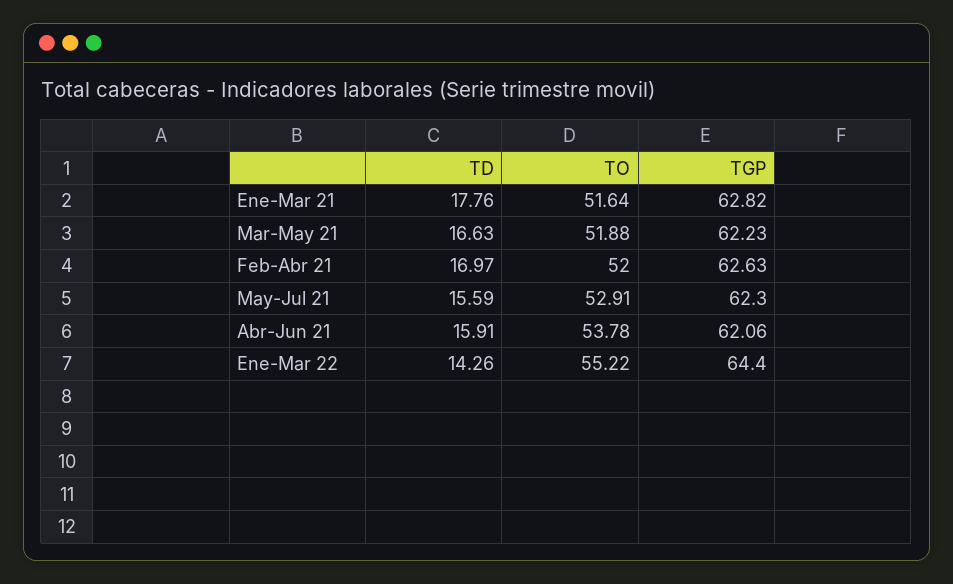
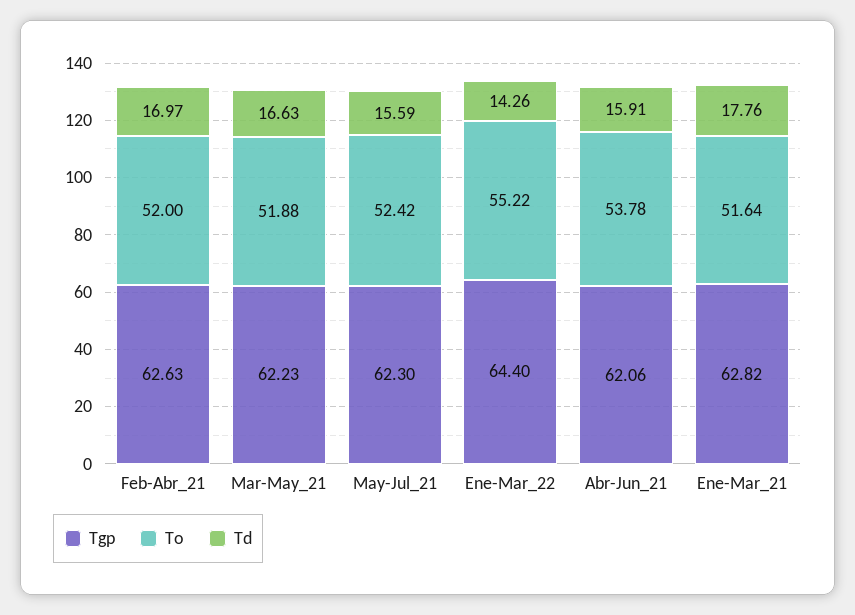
TO, May-Jul 21: 52.91 -> 52.42

